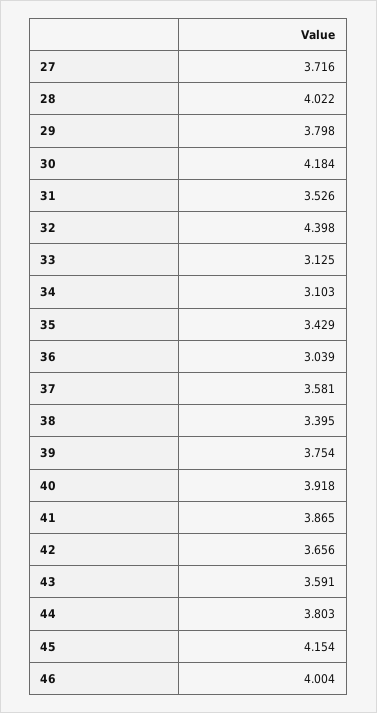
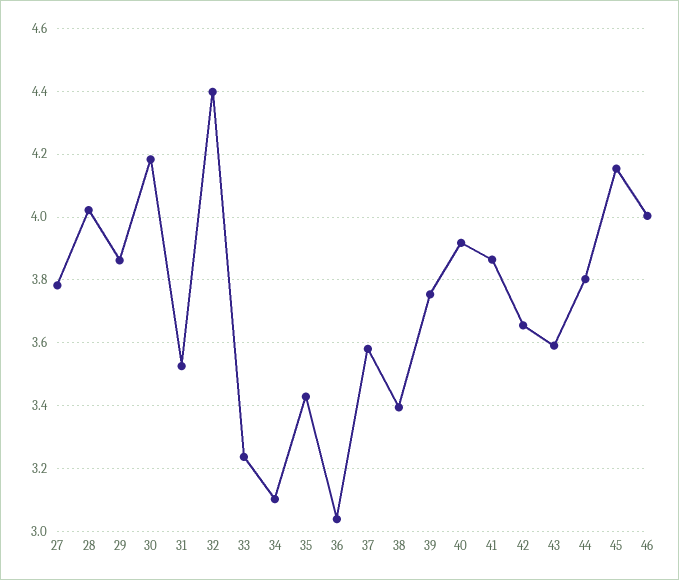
27: 3.716 -> 3.78
29: 3.798 -> 3.86
33: 3.125 -> 3.24

